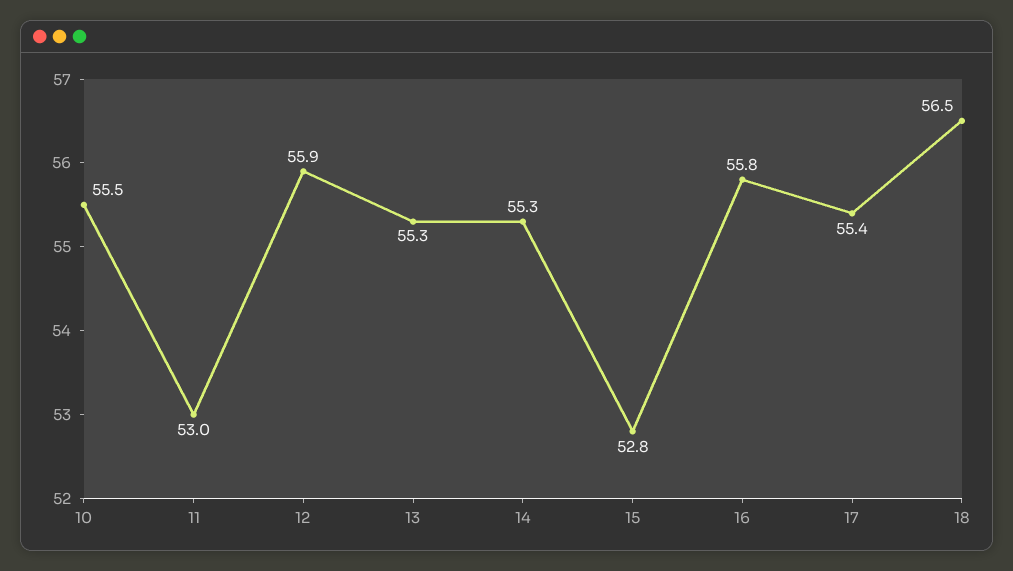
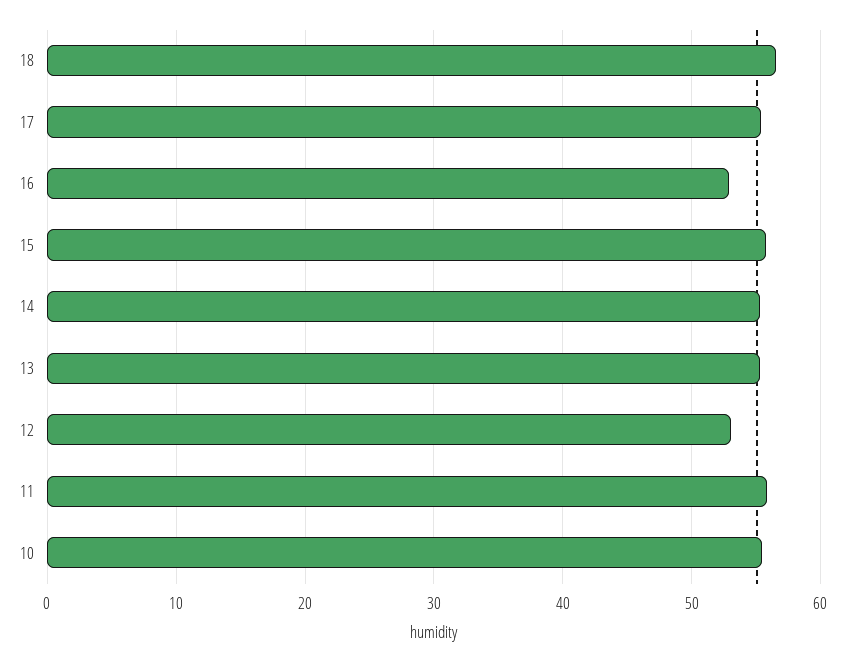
11: 53 -> 56
12: 55.9 -> 53
15: 52.8 -> 56
16: 55.8 -> 53

